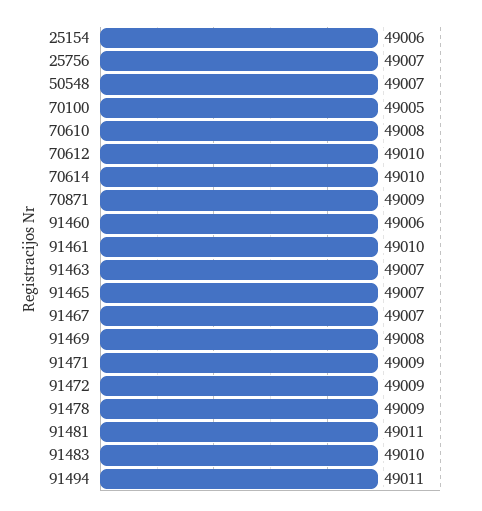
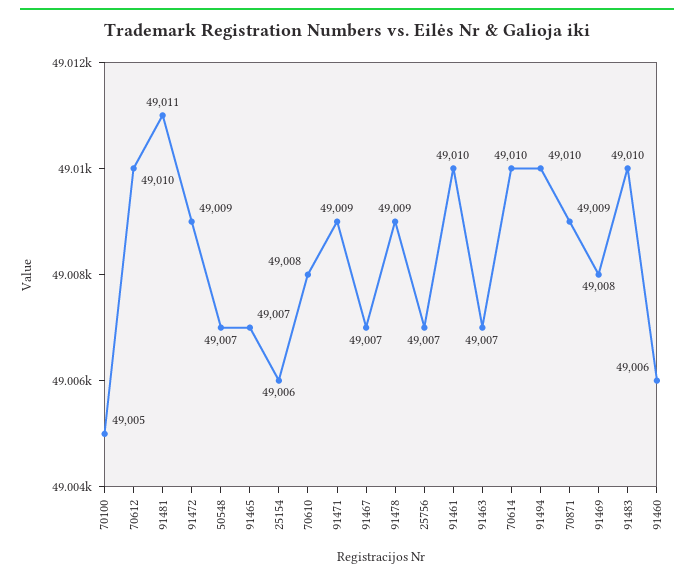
91494: 49011 -> 49010

